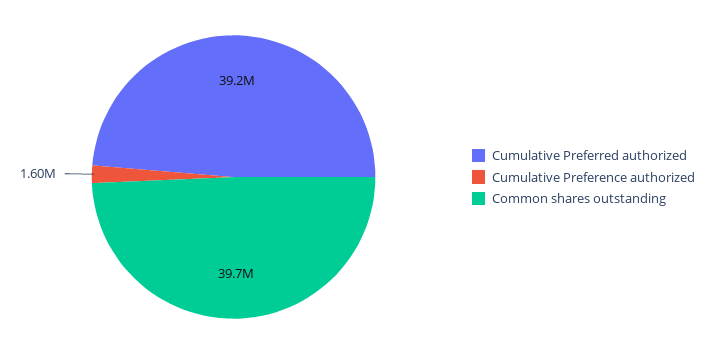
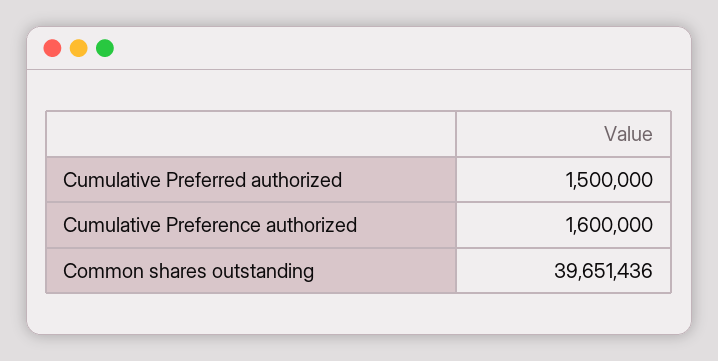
Cumulative Preferred authorized: 39200000 -> 1500000

